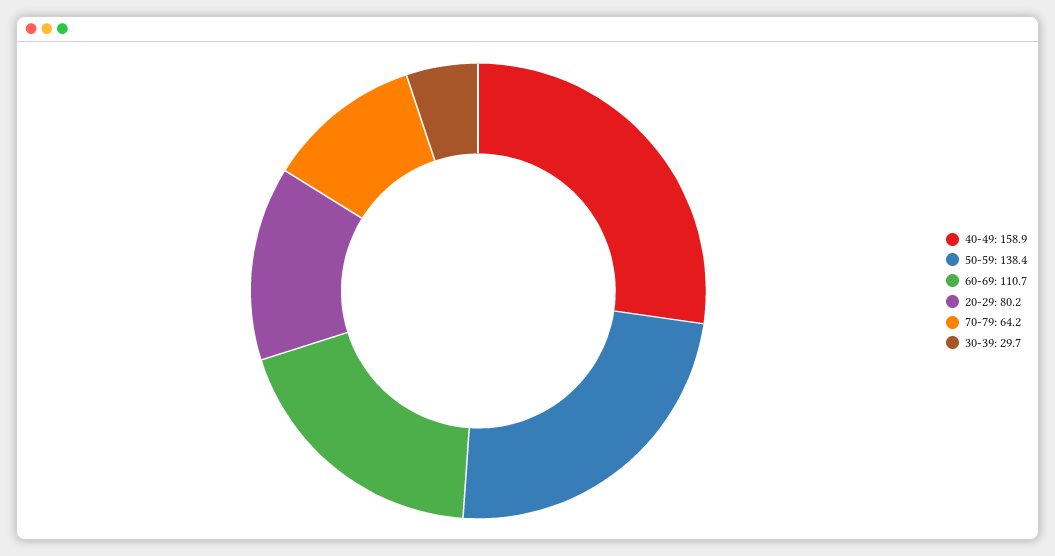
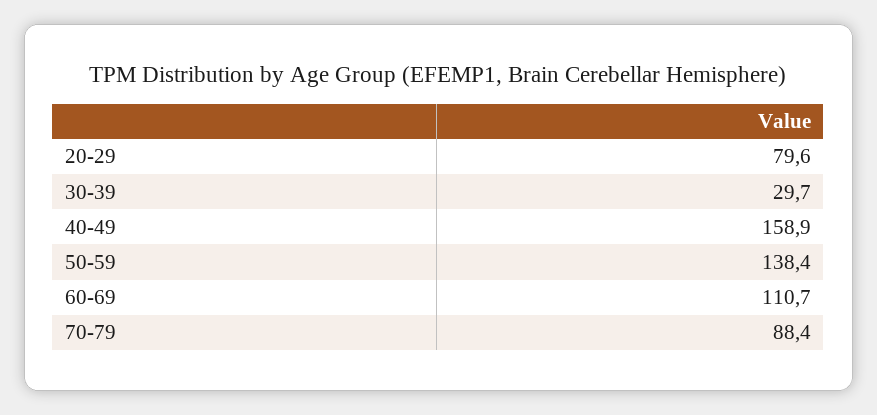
20-29: 80.2 -> 79.6
70-79: 64.2 -> 88.4

